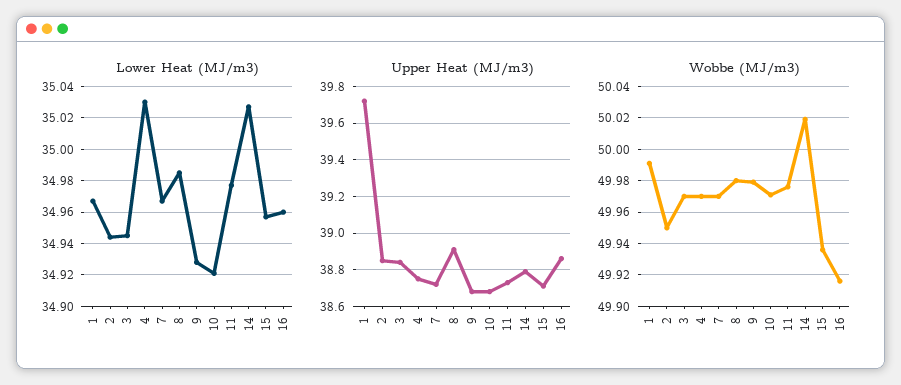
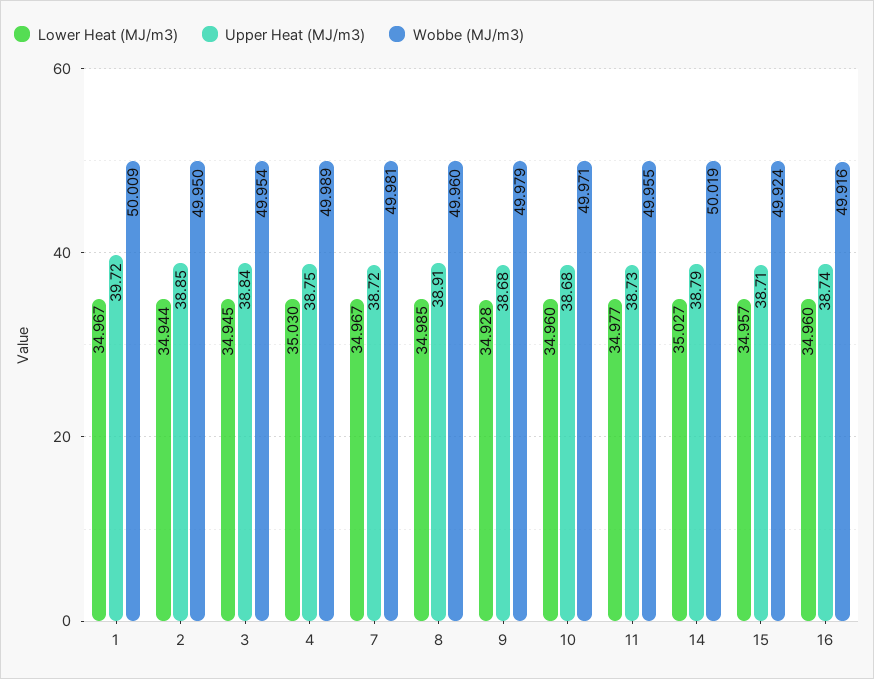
Lower Heat (MJ/m3), 10: 34.92 -> 34.96
Upper Heat (MJ/m3), 16: 38.85 -> 38.74
Wobbe (MJ/m3), 1: 49.99 -> 50.009
Wobbe (MJ/m3), 3: 49.97 -> 49.954
Wobbe (MJ/m3), 4: 49.97 -> 49.989
Wobbe (MJ/m3), 7: 49.97 -> 49.981
Wobbe (MJ/m3), 8: 49.98 -> 49.96
Wobbe (MJ/m3), 11: 49.975 -> 49.955
Wobbe (MJ/m3), 15: 49.935 -> 49.924

